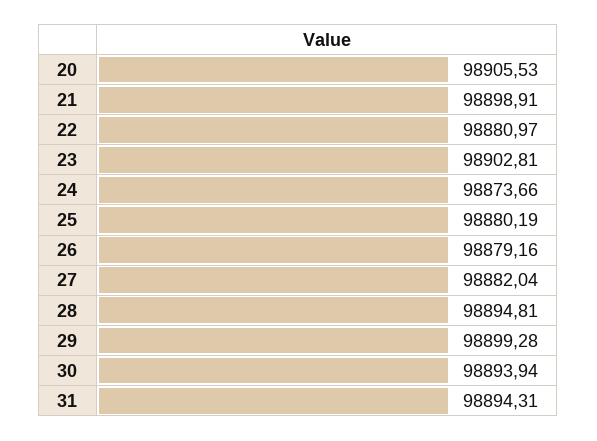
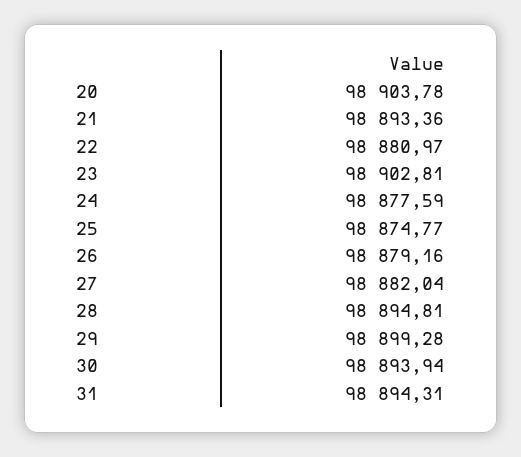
20: 98905.53 -> 98903.78
21: 98898.91 -> 98893.36
24: 98873.66 -> 98877.59
25: 98880.19 -> 98874.77

